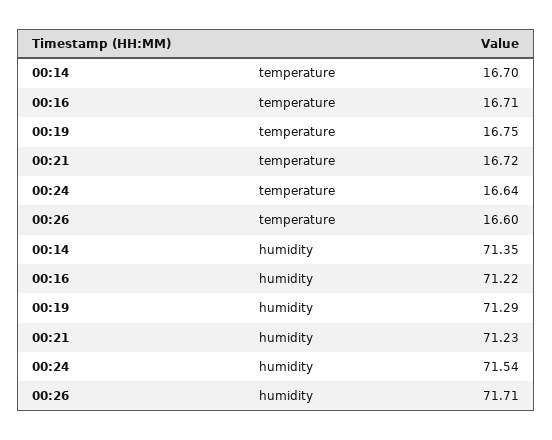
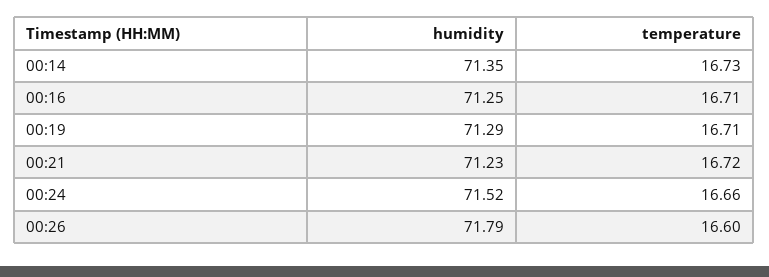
00:14, temperature: 16.7 -> 16.73
00:19, temperature: 16.75 -> 16.71
00:24, temperature: 16.64 -> 16.66
00:16, humidity: 71.22 -> 71.25
00:24, humidity: 71.54 -> 71.52
00:26, humidity: 71.71 -> 71.79

